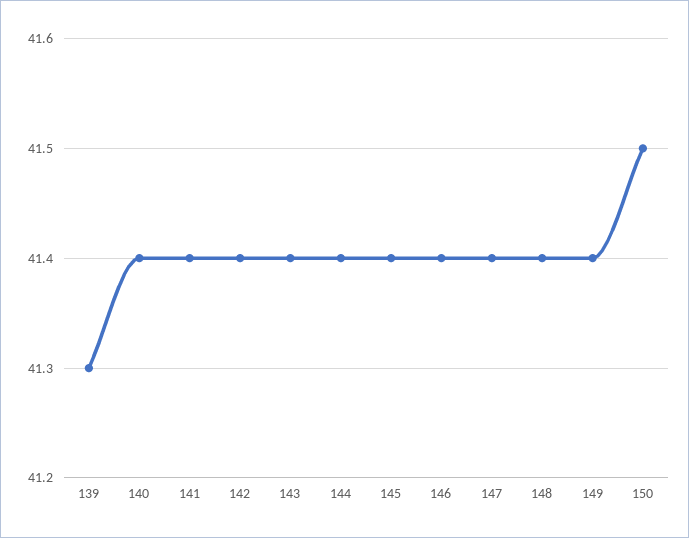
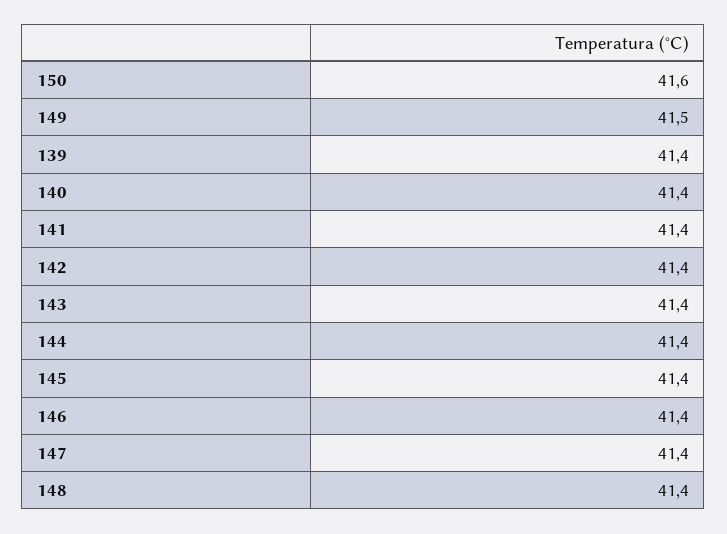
139: 41.3 -> 41.4
149: 41.4 -> 41.5
150: 41.5 -> 41.6

